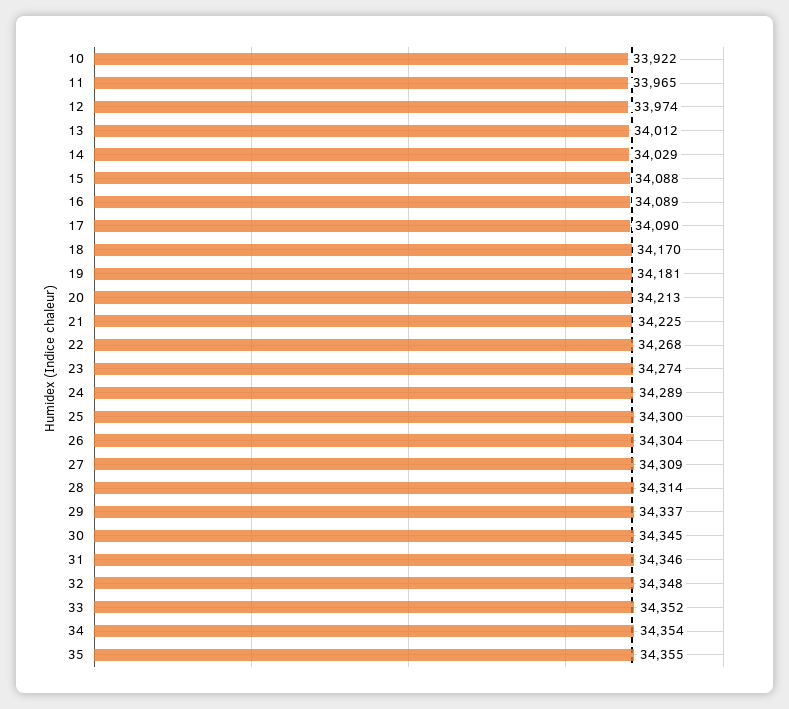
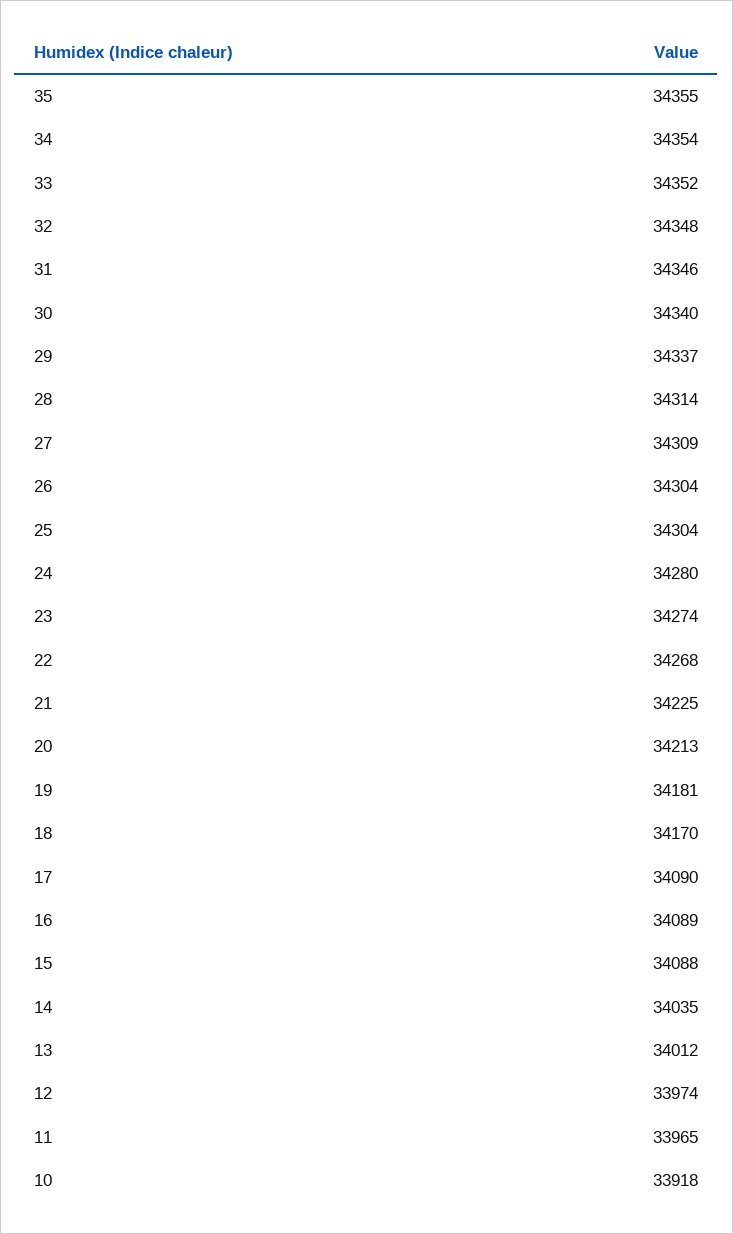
10: 33922 -> 33918
14: 34029 -> 34035
24: 34289 -> 34280
25: 34300 -> 34304
30: 34345 -> 34340

